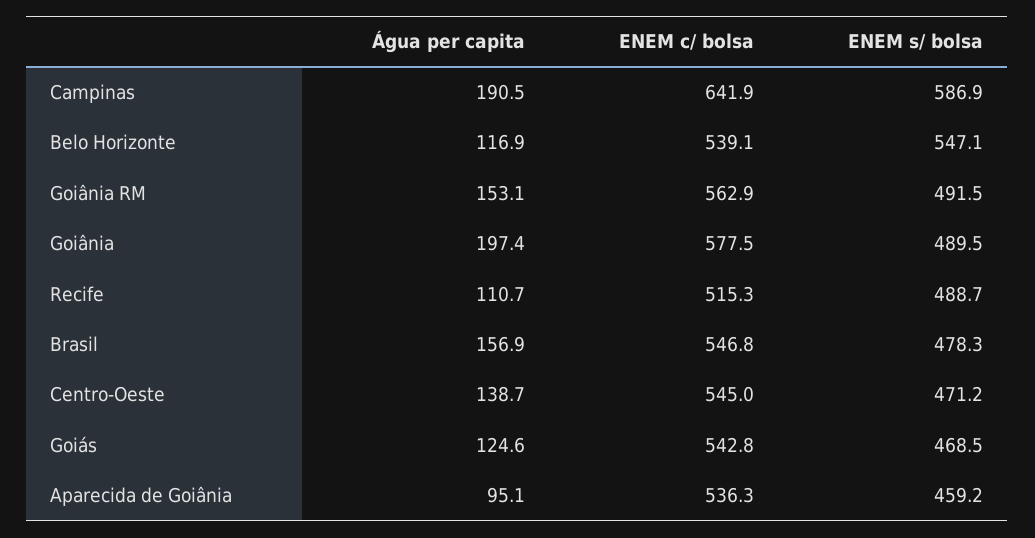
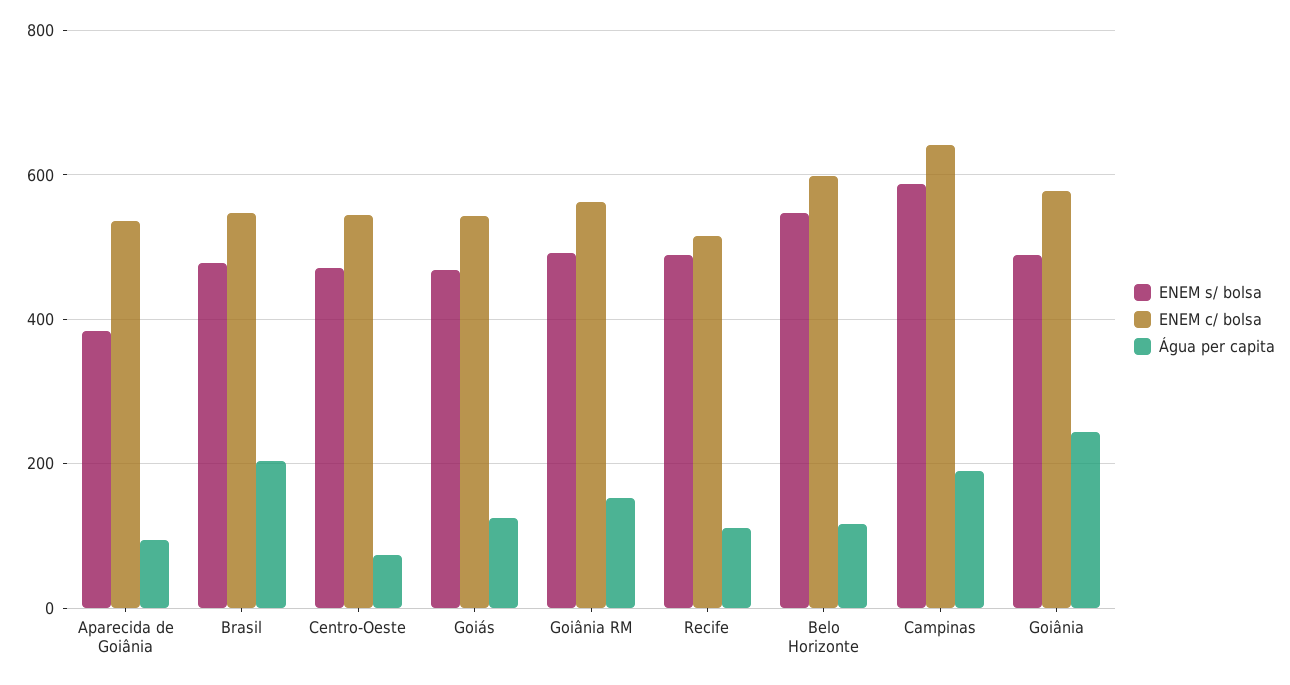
ENEM c/ bolsa, Belo Horizonte: 539.1 -> 600
Água per capita, Goiânia: 197.4 -> 240
Água per capita, Brasil: 156.9 -> 200
Água per capita, Centro-Oeste: 138.7 -> 80
ENEM s/ bolsa, Aparecida de Goiânia: 459.2 -> 380

